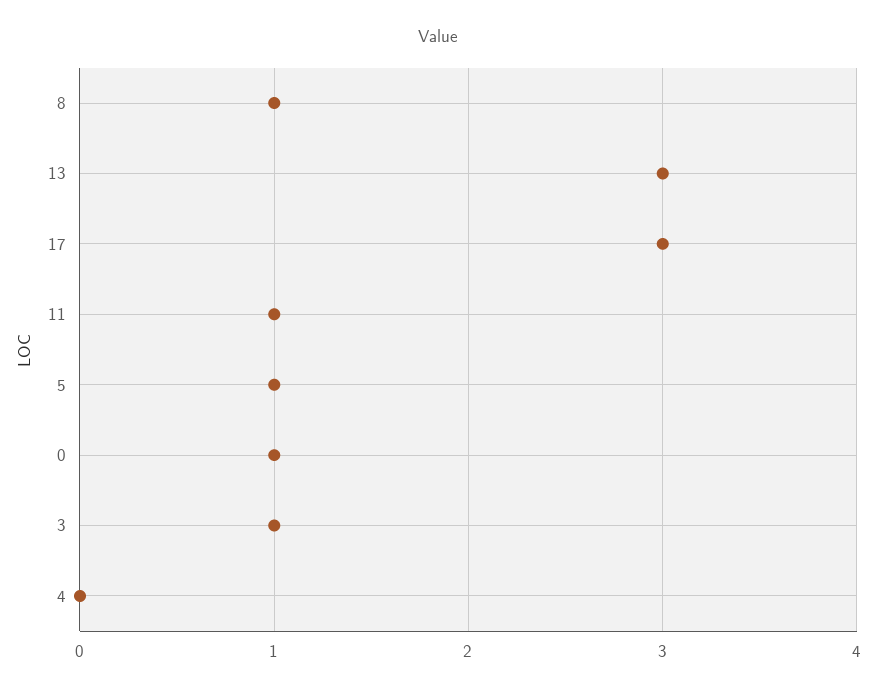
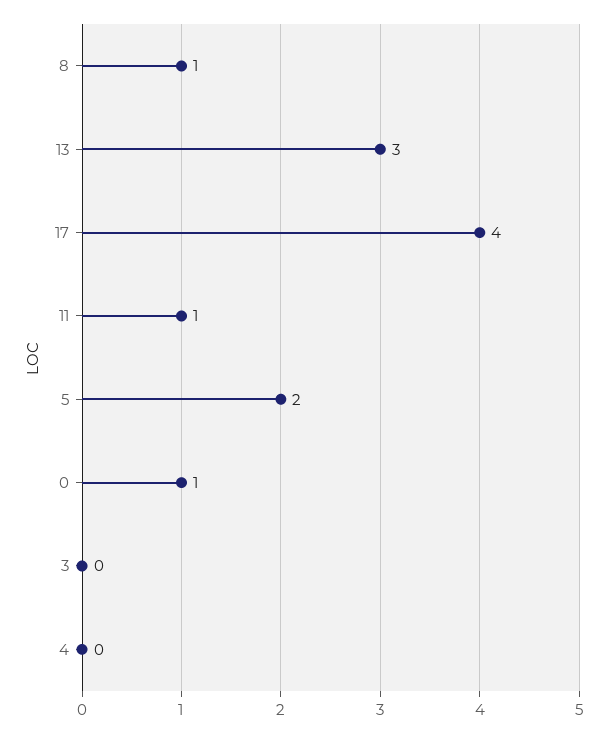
17: 3 -> 4
5: 1 -> 2
3: 1 -> 0

